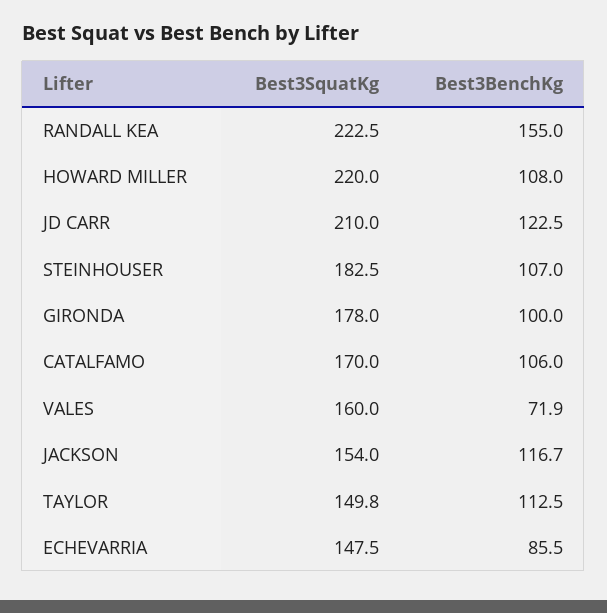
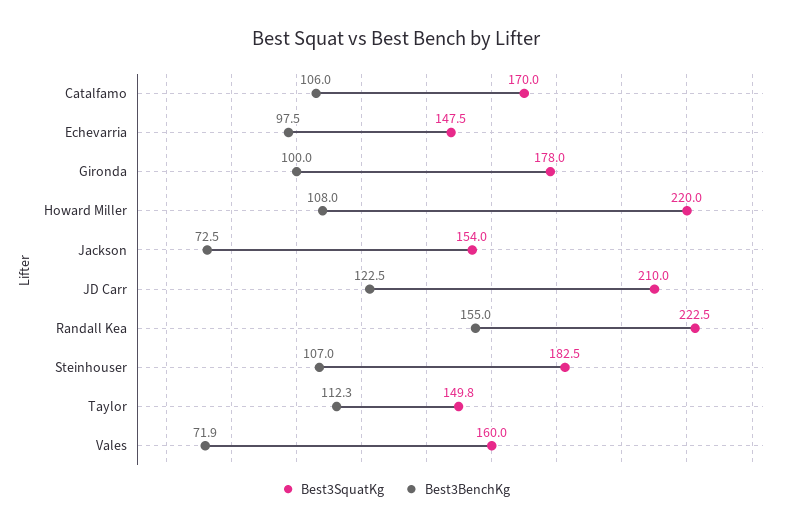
Best3BenchKg, JACKSON: 116.7 -> 72.5
Best3BenchKg, TAYLOR: 112.5 -> 112.3
Best3BenchKg, ECHEVARRIA: 85.5 -> 97.5

